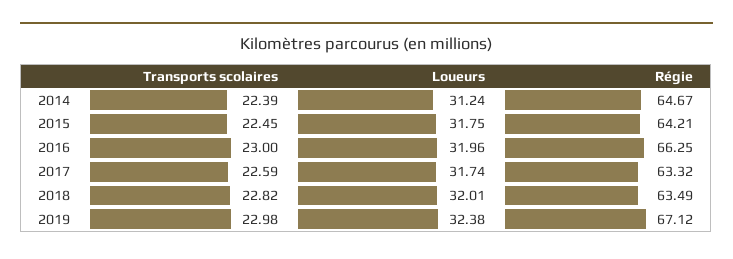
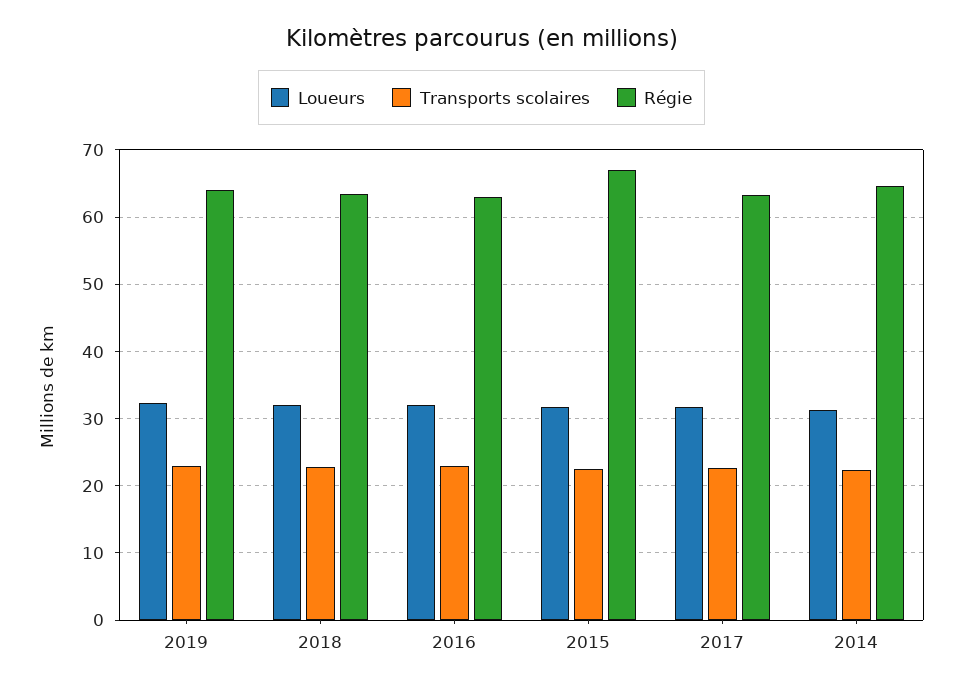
Régie, 2015: 64.21 -> 67
Régie, 2016: 66.25 -> 63
Régie, 2019: 67.12 -> 64

